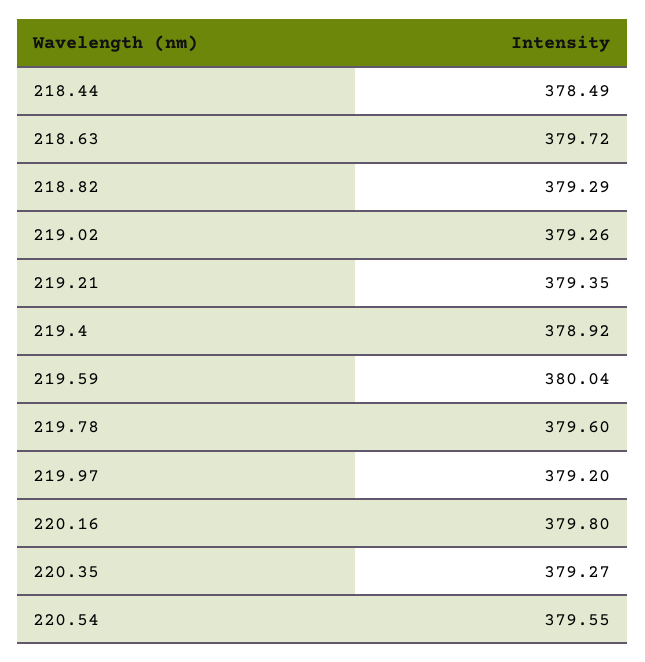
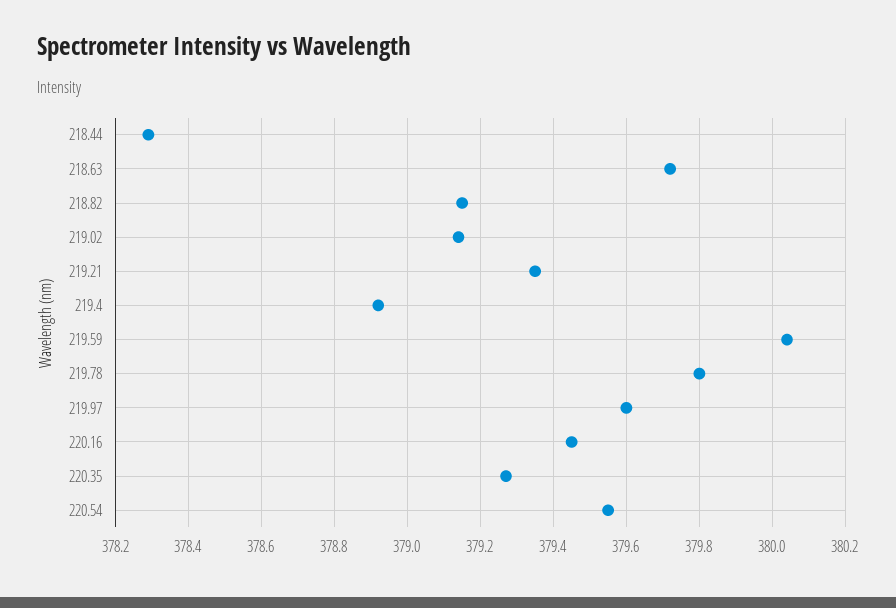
218.44: 378.49 -> 378.3
218.82: 379.29 -> 379.15
219.02: 379.26 -> 379.15
219.78: 379.6 -> 379.8
219.97: 379.2 -> 379.6
220.16: 379.8 -> 379.45

